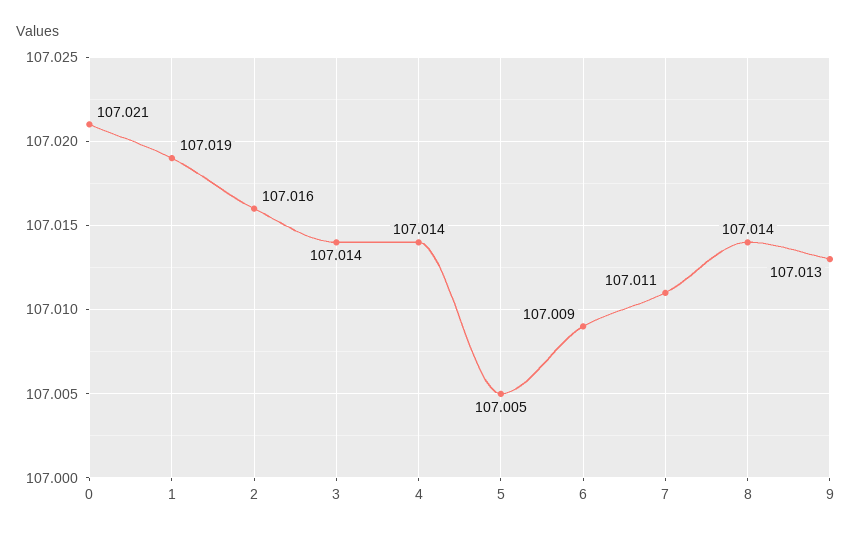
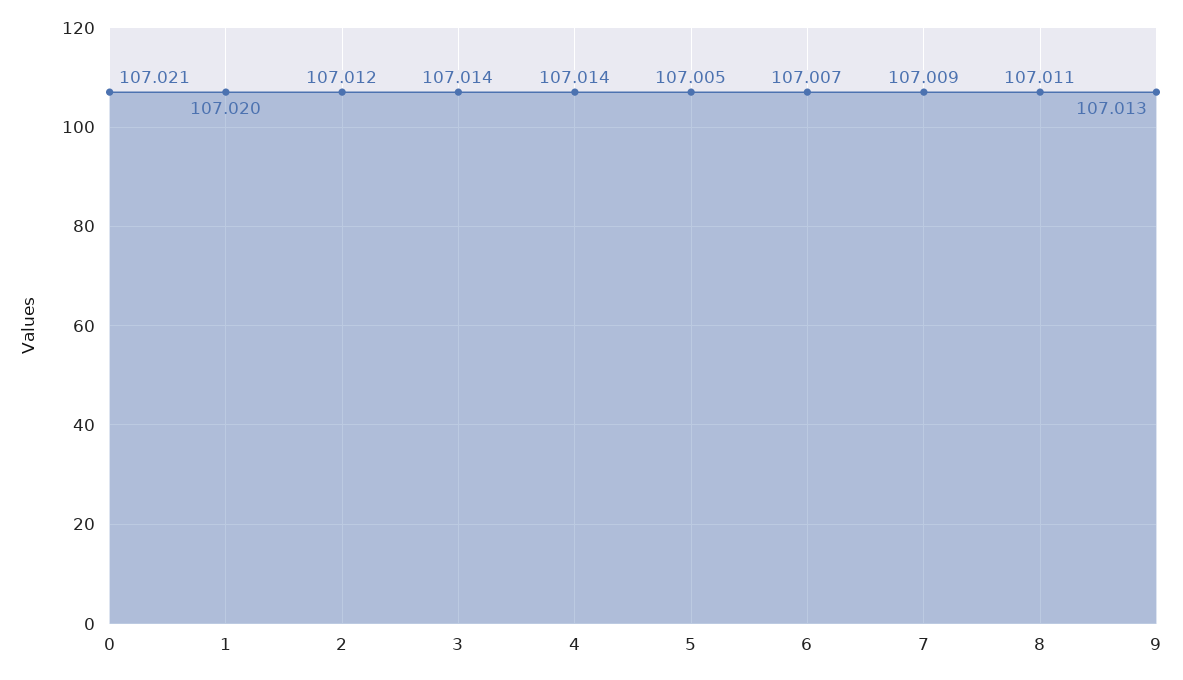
1: 107.019 -> 107.02
2: 107.016 -> 107.012
6: 107.009 -> 107.007
7: 107.011 -> 107.009
8: 107.014 -> 107.011

